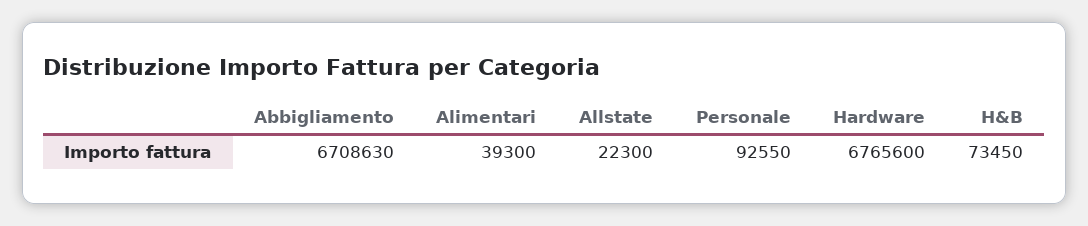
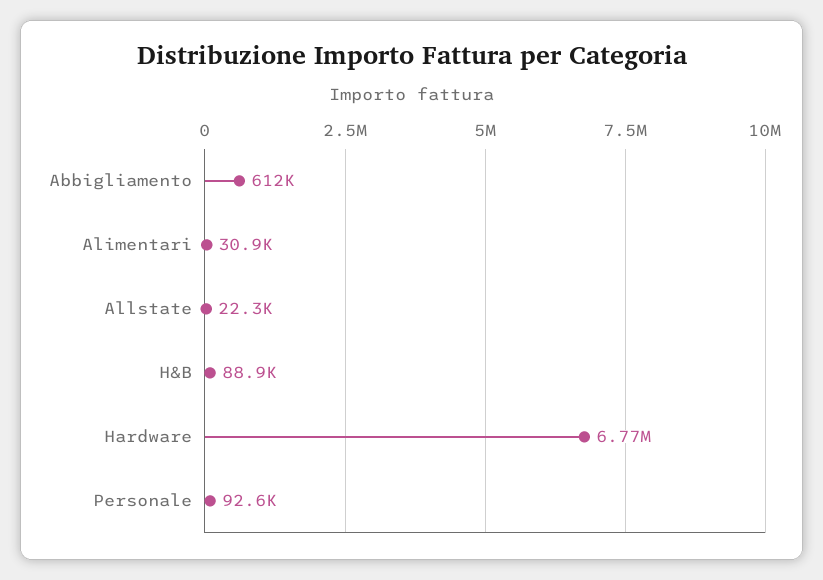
Abbigliamento: 6708630 -> 612000
Alimentari: 39300 -> 30900
H&B: 73450 -> 88900

